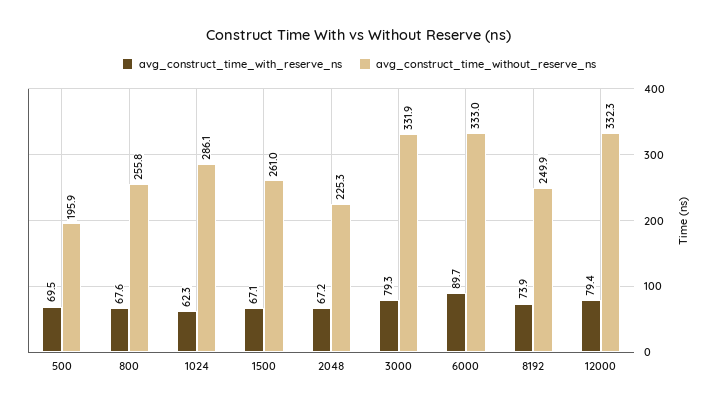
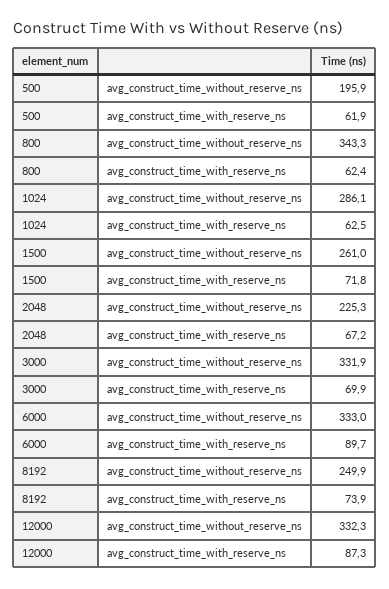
avg_construct_time_with_reserve_ns, 500: 69.5 -> 61.9
avg_construct_time_with_reserve_ns, 800: 67.6 -> 62.4
avg_construct_time_without_reserve_ns, 800: 255.8 -> 343.3
avg_construct_time_with_reserve_ns, 1024: 62.3 -> 62.5
avg_construct_time_with_reserve_ns, 1500: 67.1 -> 71.8
avg_construct_time_with_reserve_ns, 3000: 79.3 -> 69.9
avg_construct_time_with_reserve_ns, 12000: 79.4 -> 87.3

